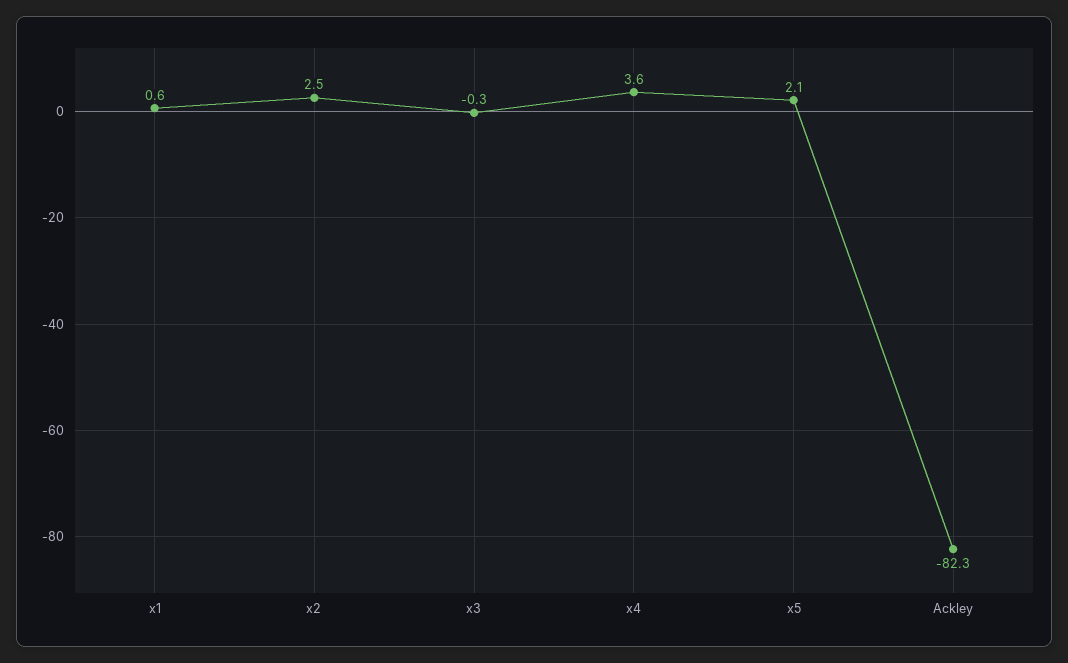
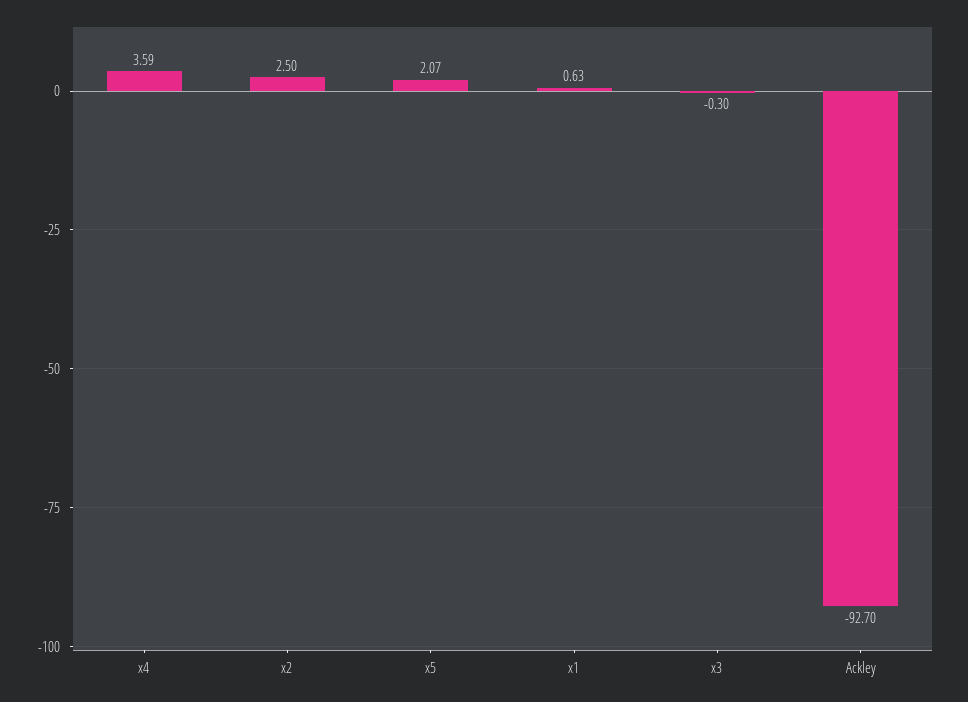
Ackley: -82.3 -> -92.7

